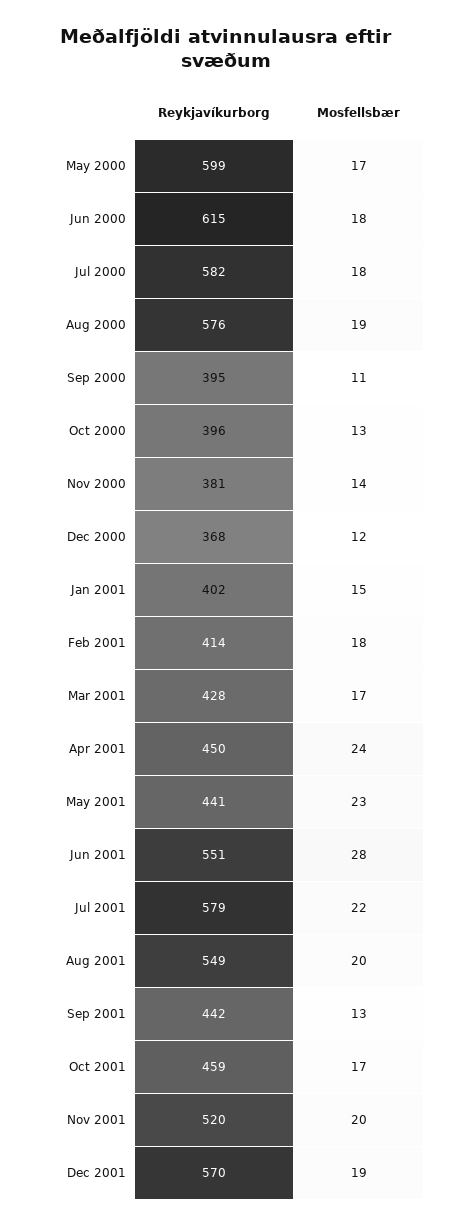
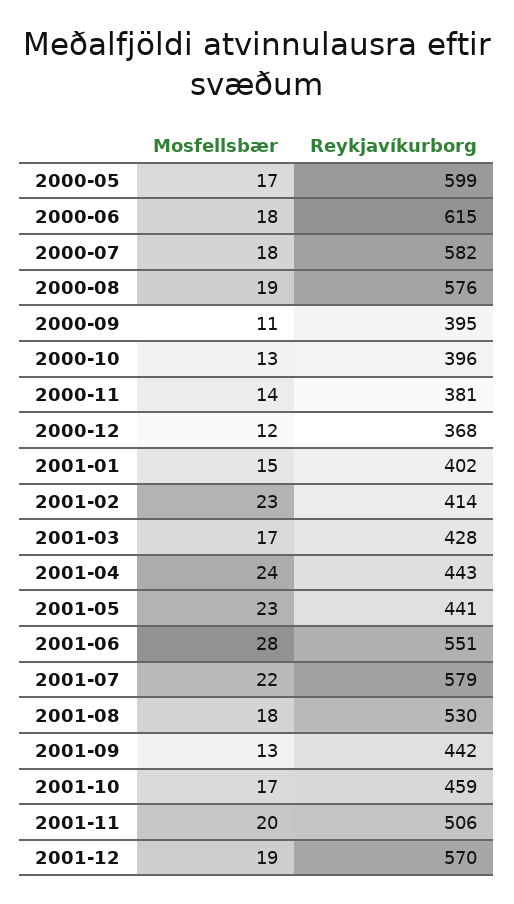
Mosfellsbær, Feb 2001: 18 -> 23
Reykjavíkurborg, Apr 2001: 450 -> 443
Reykjavíkurborg, Aug 2001: 549 -> 530
Mosfellsbær, Aug 2001: 20 -> 18
Reykjavíkurborg, Nov 2001: 520 -> 506

